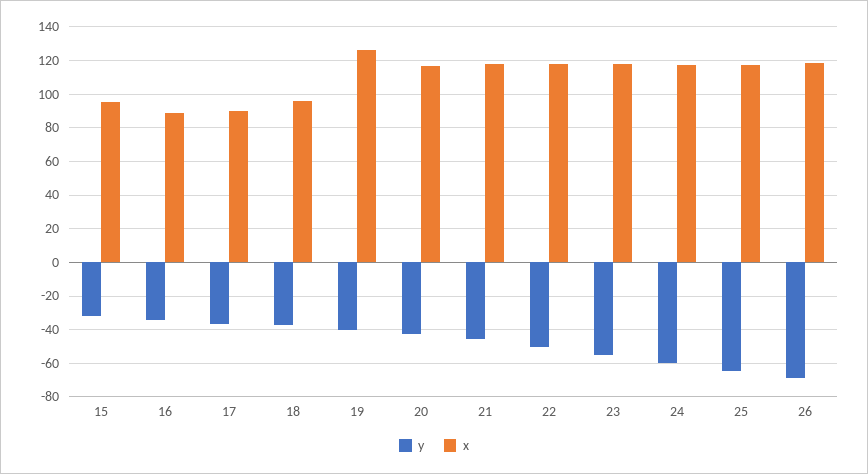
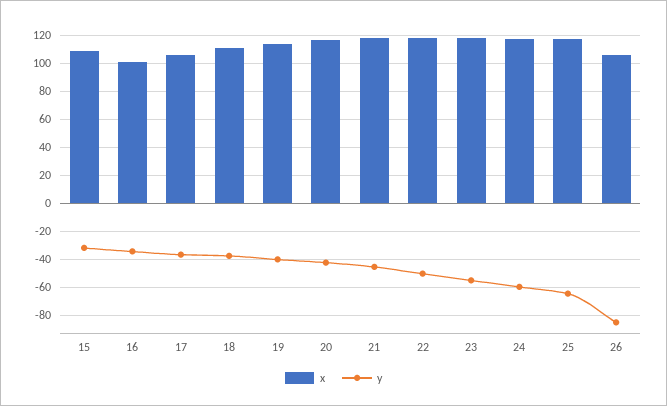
x, 15: 95 -> 110
x, 16: 90 -> 100
x, 17: 90 -> 105
x, 18: 95 -> 110
x, 19: 125 -> 115
y, 26: -70 -> -85
x, 26: 120 -> 105

